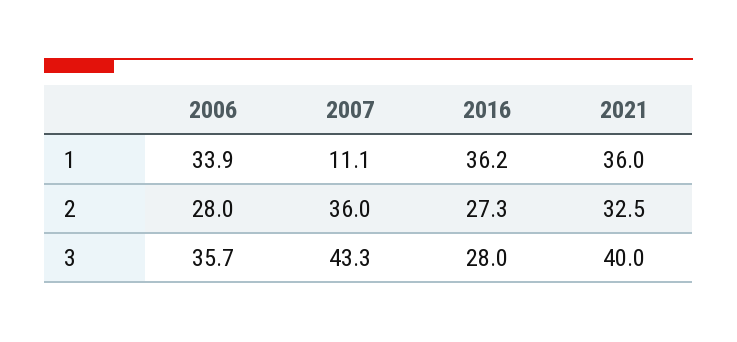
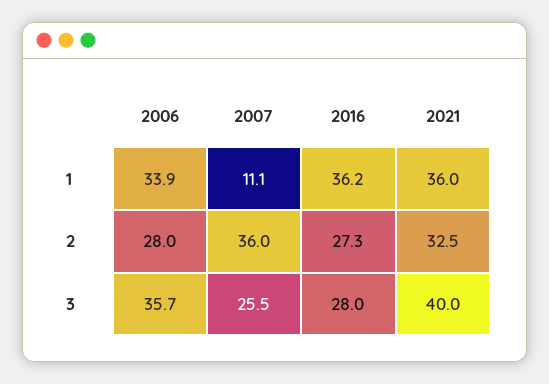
2007, 3: 43.3 -> 25.5

